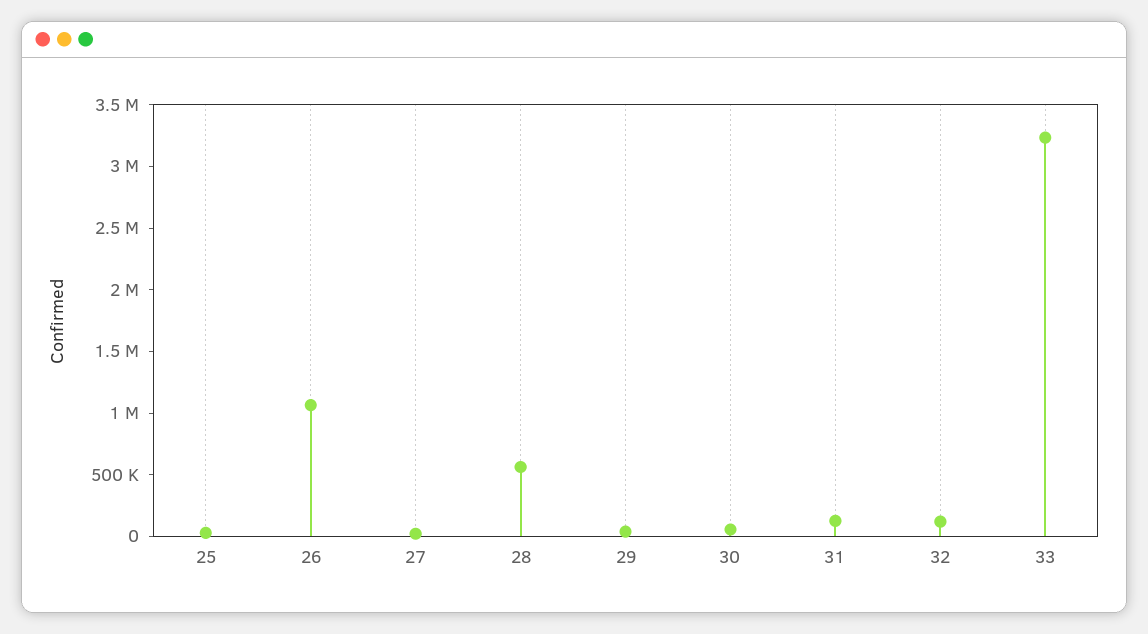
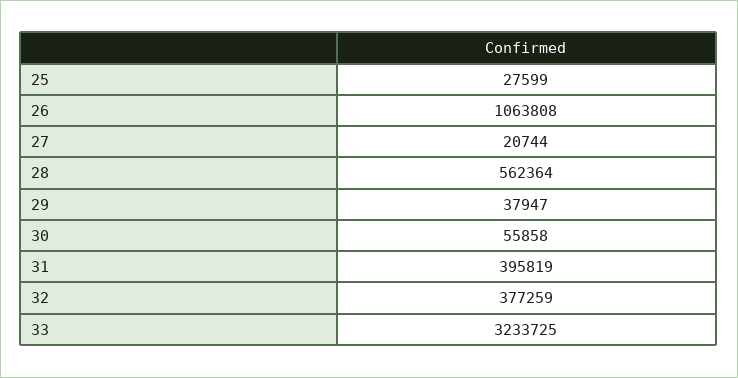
31: 100000 -> 395819
32: 100000 -> 377259

